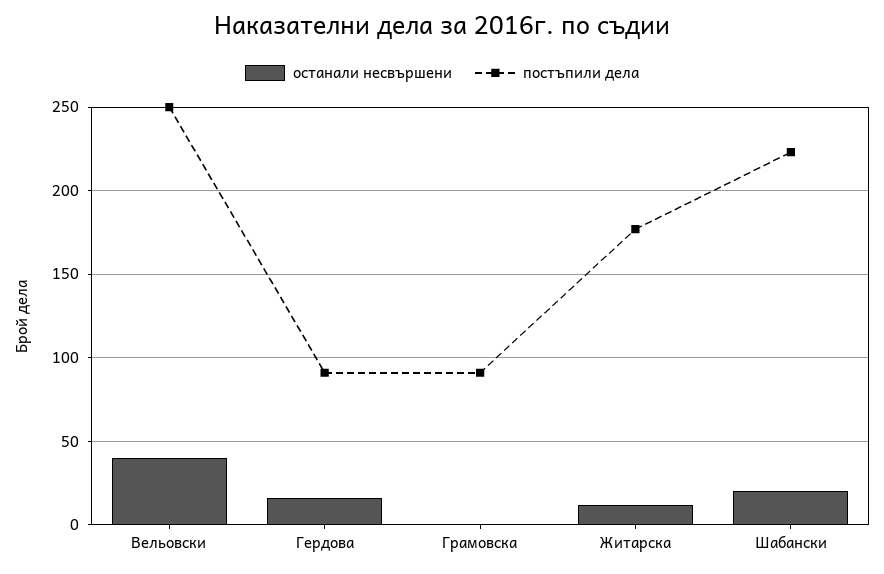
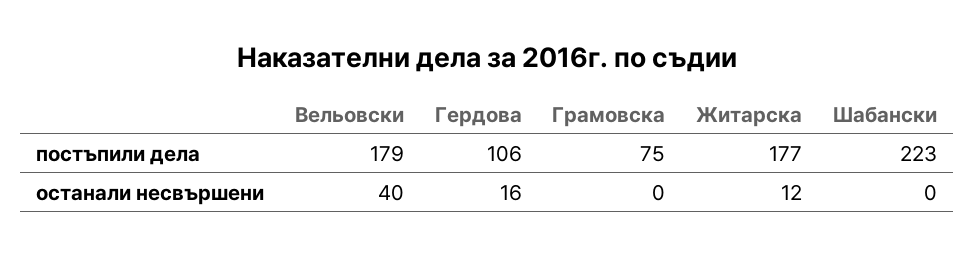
постъпили дела, Вельовски: 250 -> 179
постъпили дела, Гердова: 90 -> 106
постъпили дела, Грамовска: 90 -> 75
останали несвършени, Шабански: 20 -> 0

